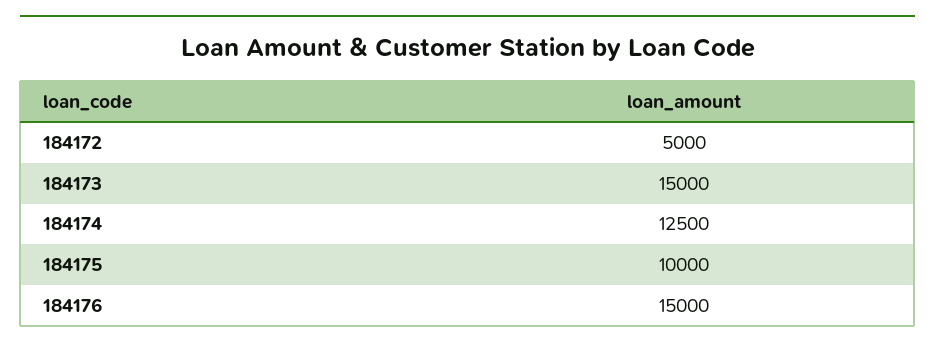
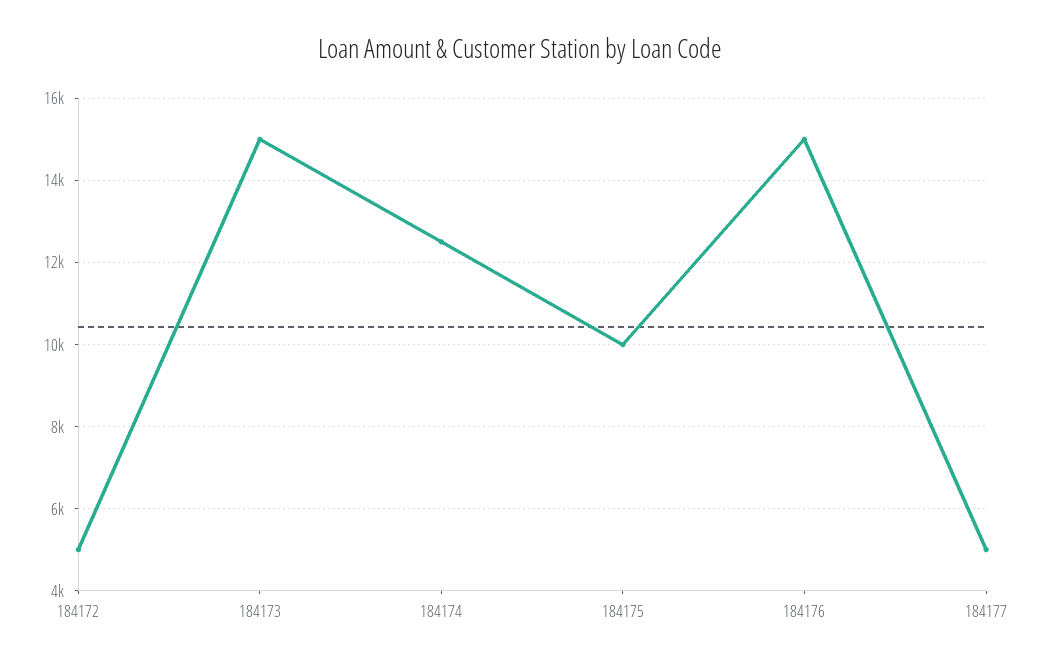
184177: none -> 5000

